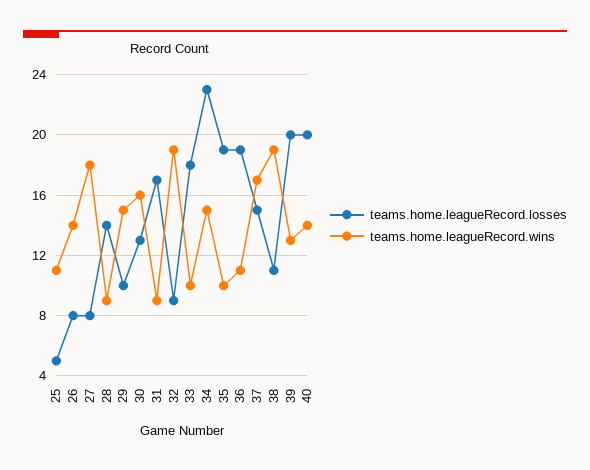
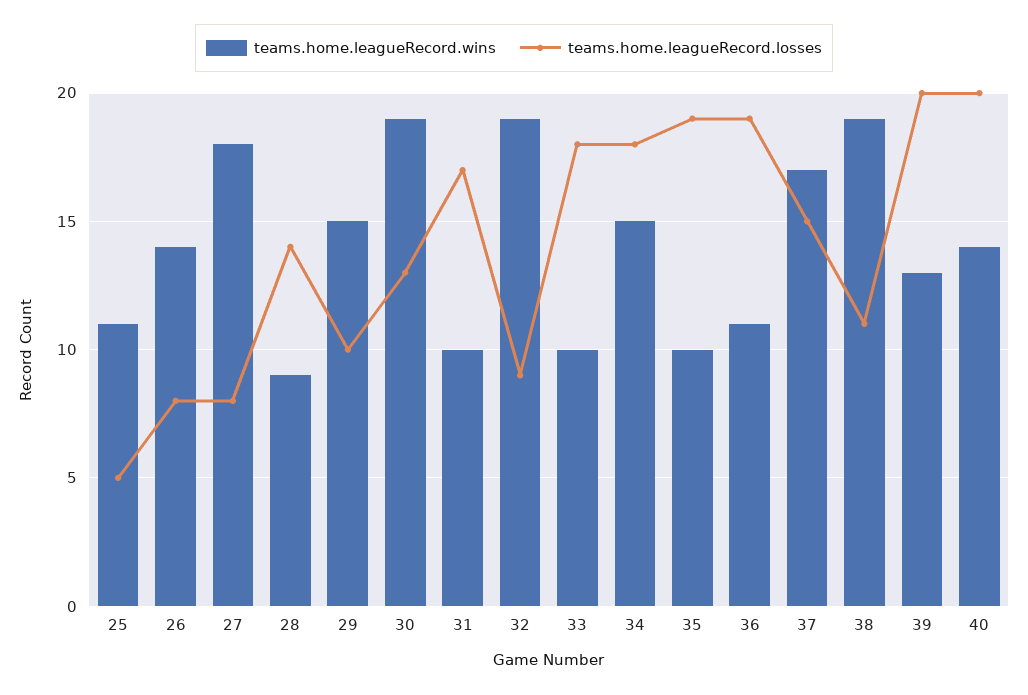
teams.home.leagueRecord.wins, 30: 16 -> 19
teams.home.leagueRecord.wins, 31: 9 -> 10
teams.home.leagueRecord.losses, 34: 23 -> 18

